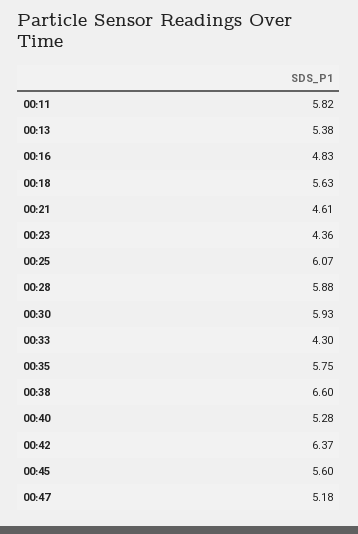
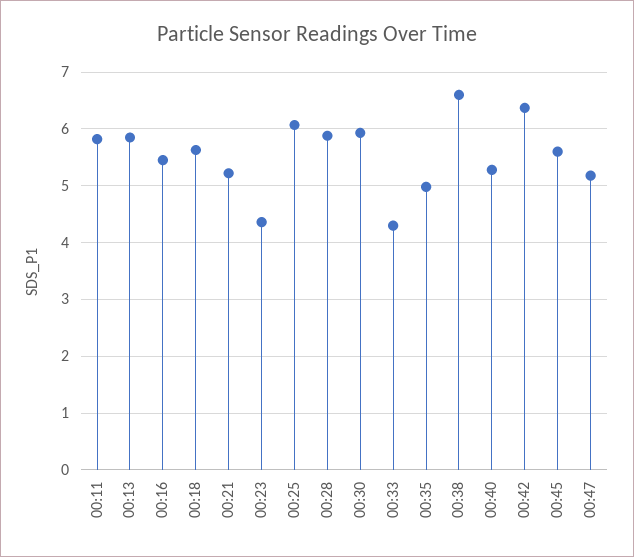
00:13: 5.38 -> 5.8
00:16: 4.83 -> 5.4
00:21: 4.61 -> 5.2
00:35: 5.75 -> 5

